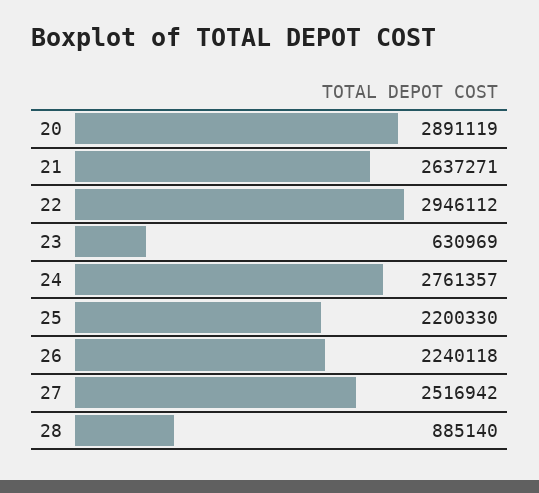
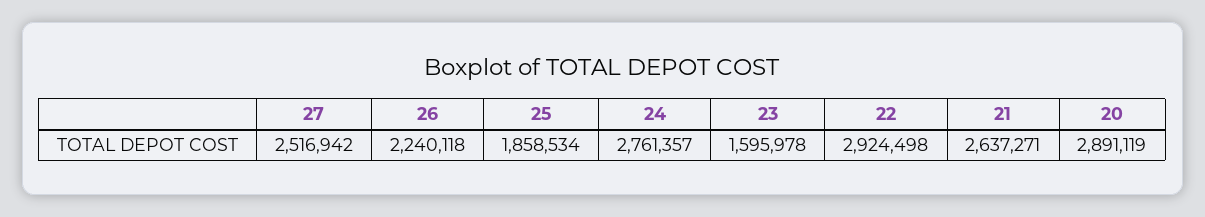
22: 2946112 -> 2924498
23: 630969 -> 1595978
25: 2200330 -> 1858534
28: 885140 -> none

